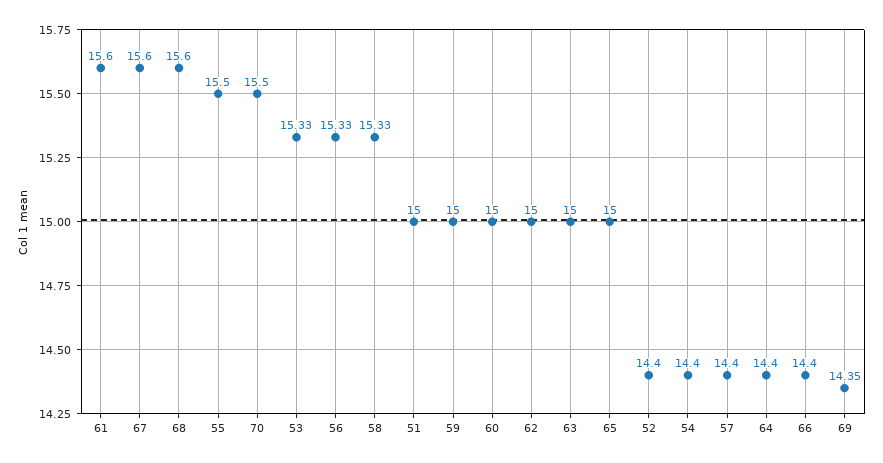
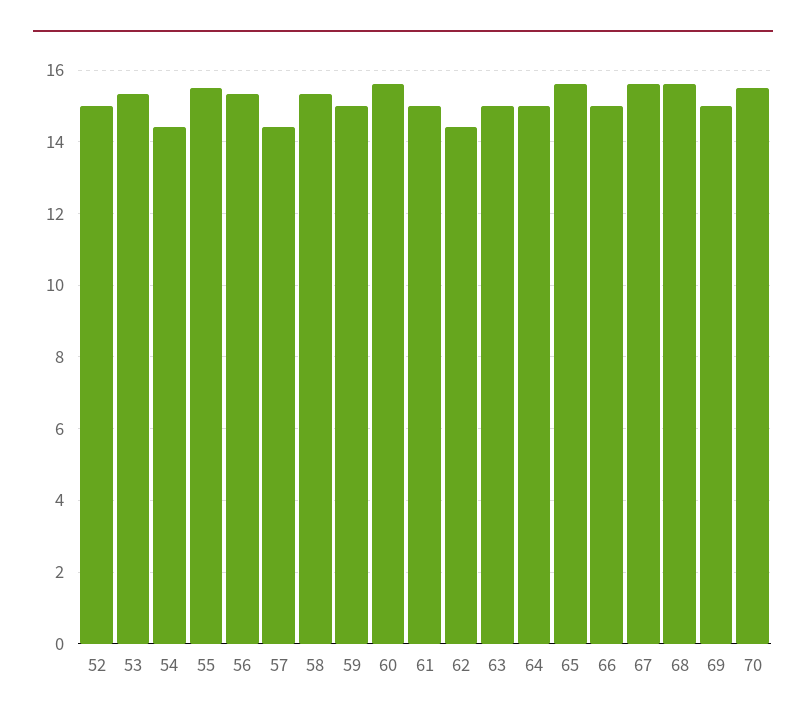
61: 15.6 -> 15
51: 15 -> none
60: 15 -> 15.6
62: 15 -> 14.4
65: 15 -> 15.6
52: 14.4 -> 15
64: 14.4 -> 15
66: 14.4 -> 15
69: 14.35 -> 15

